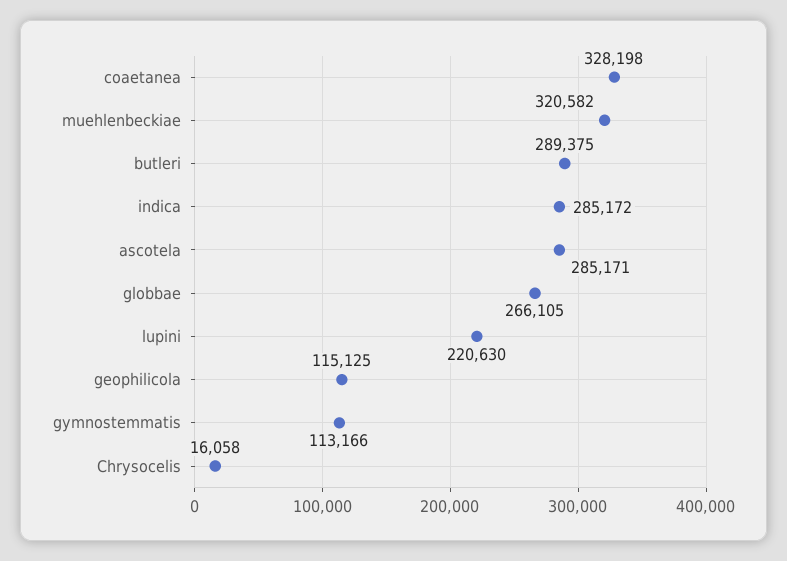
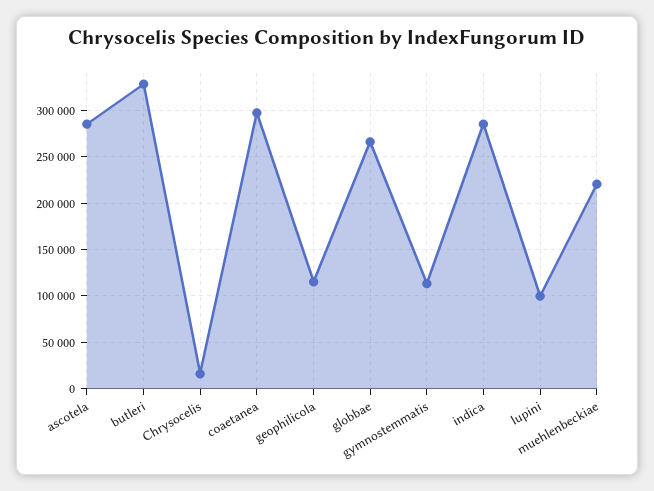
coaetanea: 328198 -> 300000
muehlenbeckiae: 320582 -> 220000
butleri: 289375 -> 330000
lupini: 220630 -> 100000

